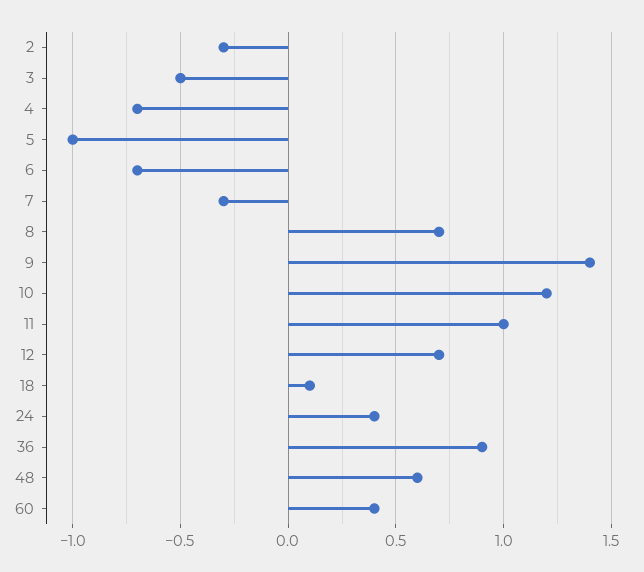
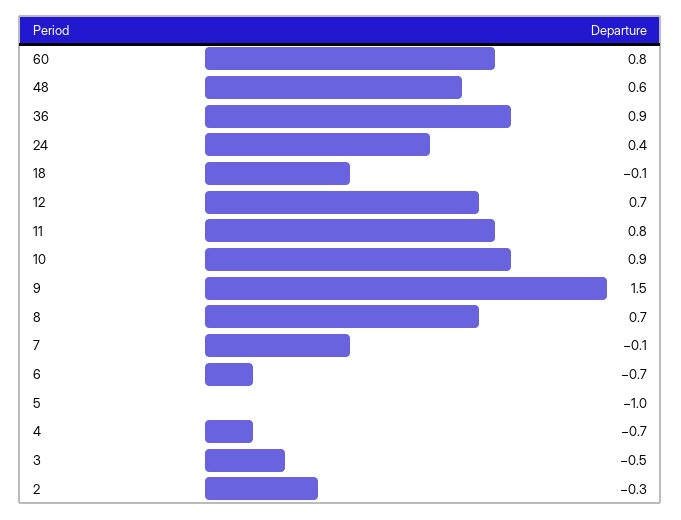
7: -0.3 -> -0.1
9: 1.4 -> 1.5
10: 1.2 -> 0.9
11: 1 -> 0.8
18: 0.1 -> -0.1
60: 0.4 -> 0.8

